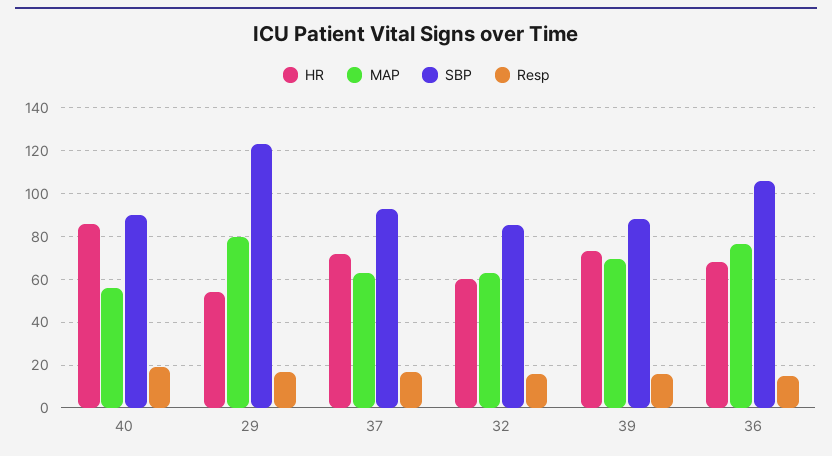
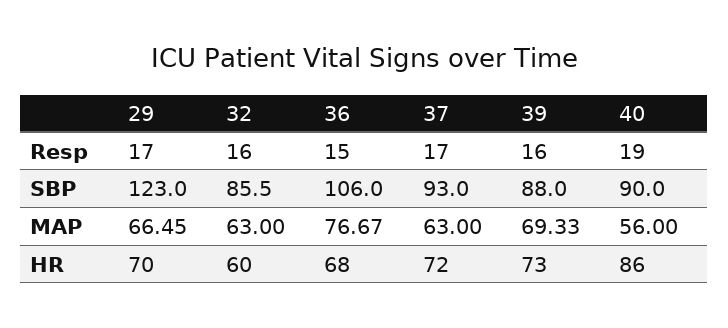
HR, 29: 55 -> 70
MAP, 29: 80 -> 66.45

